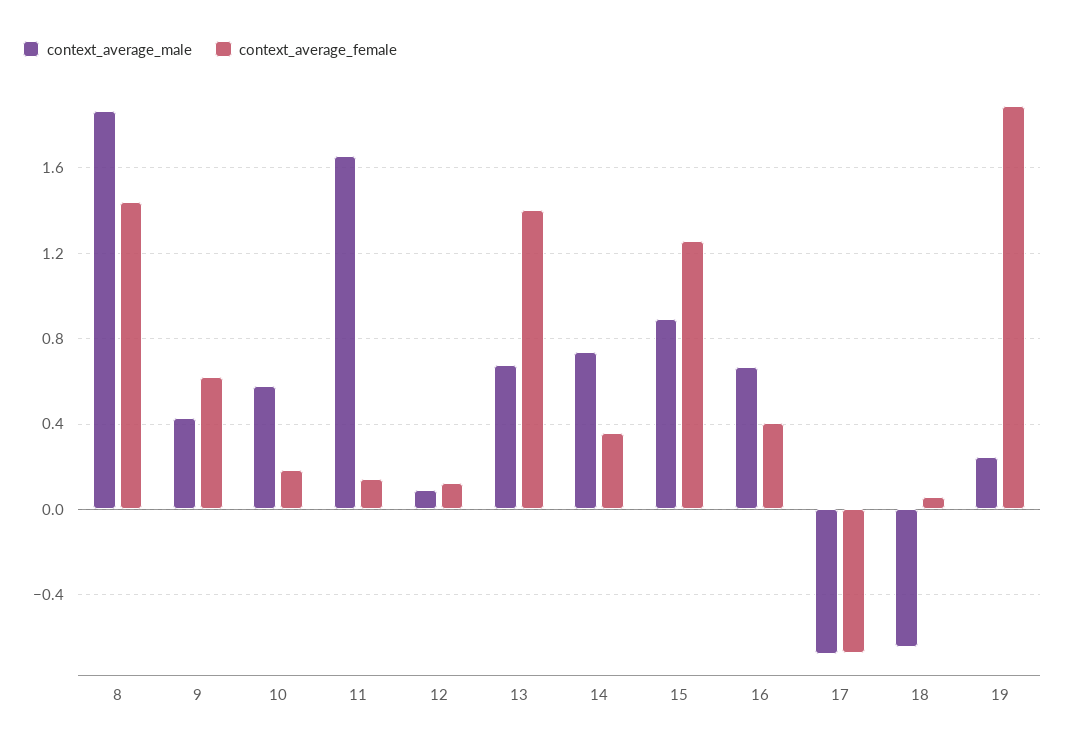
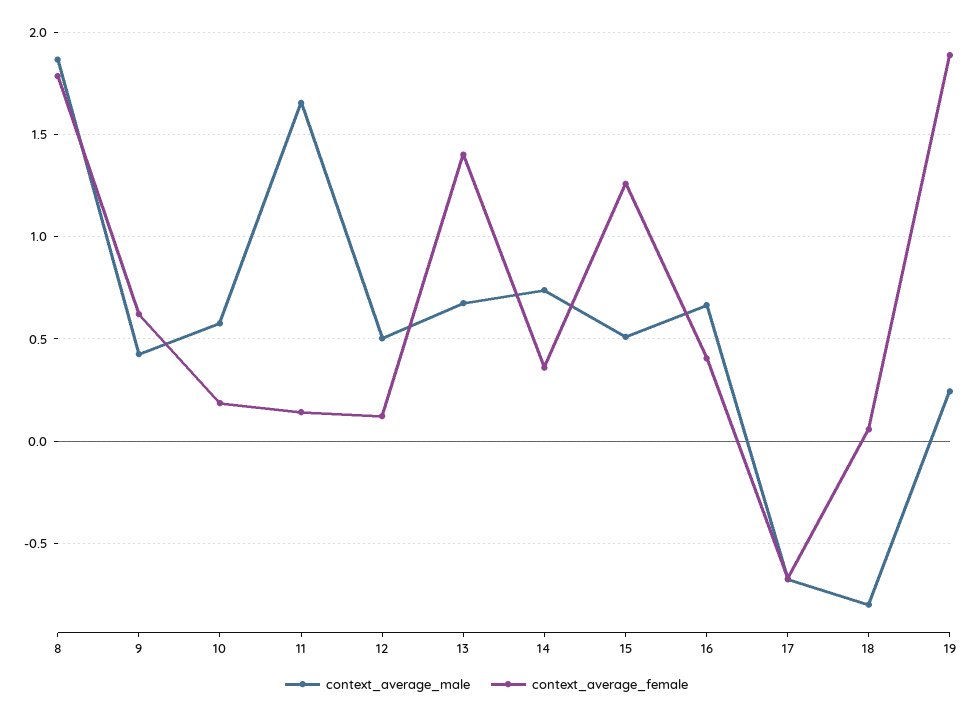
context_average_female, 8: 1.45 -> 1.8
context_average_male, 12: 0.1 -> 0.5
context_average_male, 15: 0.9 -> 0.5
context_average_male, 18: -0.65 -> -0.8

